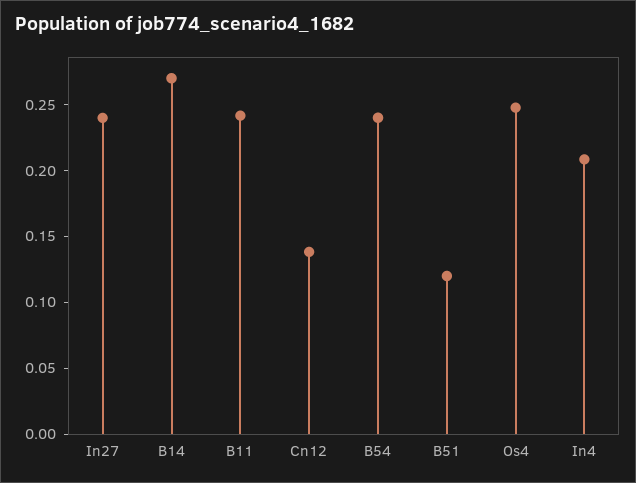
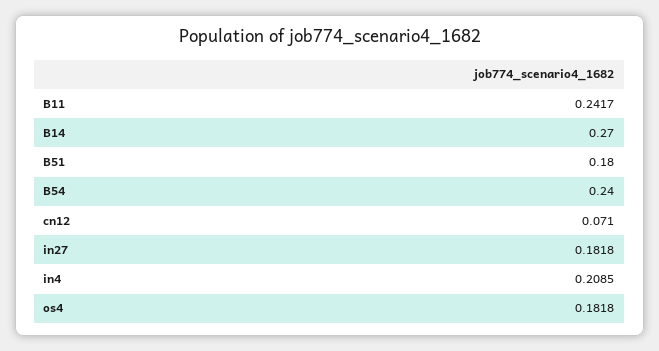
In27: 0.24 -> 0.1818
Cn12: 0.14 -> 0.071
B51: 0.12 -> 0.18
Os4: 0.25 -> 0.1818

